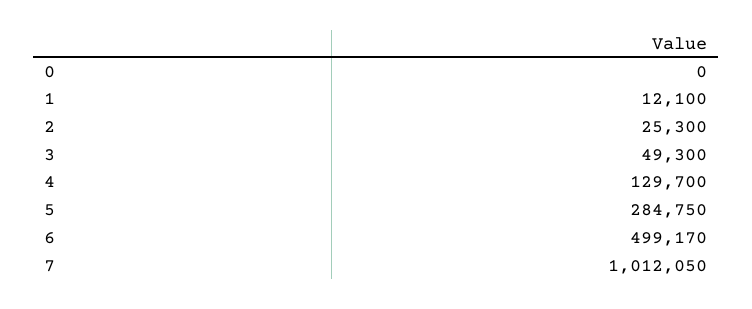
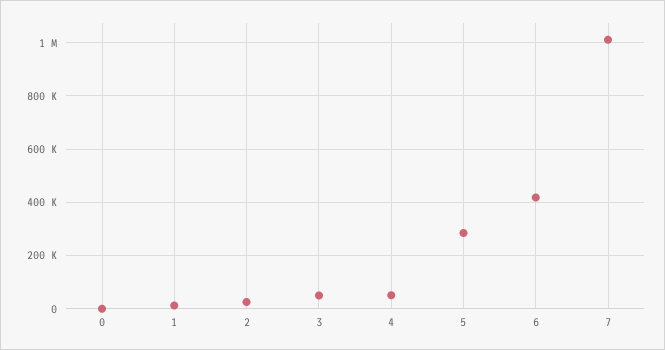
4: 129700 -> 50000
6: 499170 -> 425000

